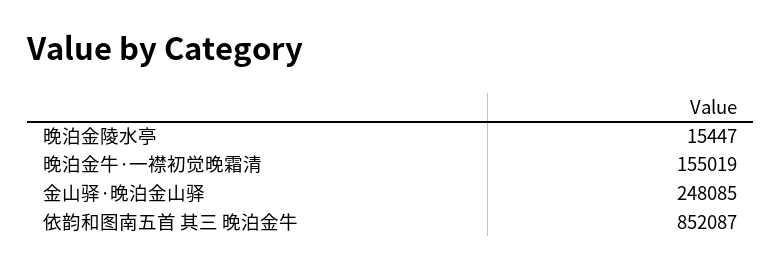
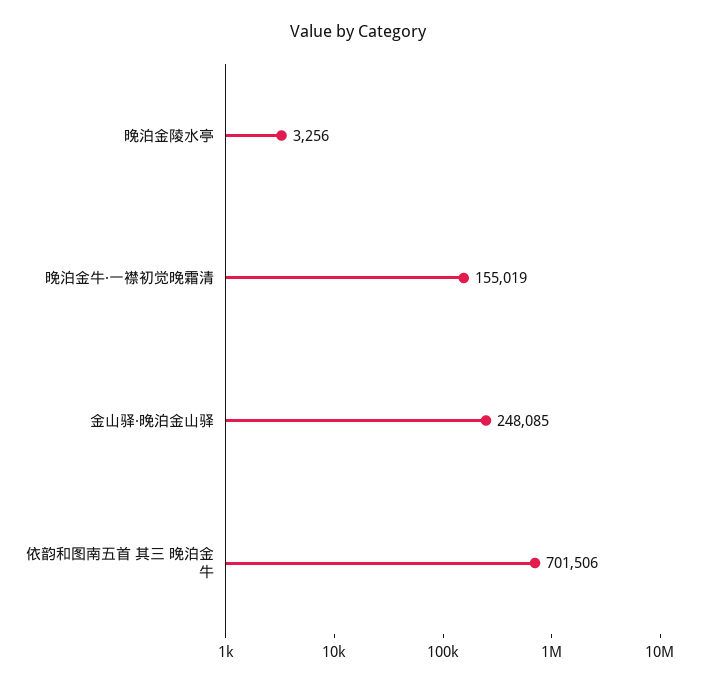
晚泊金陵水亭: 15447 -> 3256
依韵和图南五首 其三 晚泊金牛: 852087 -> 701506

